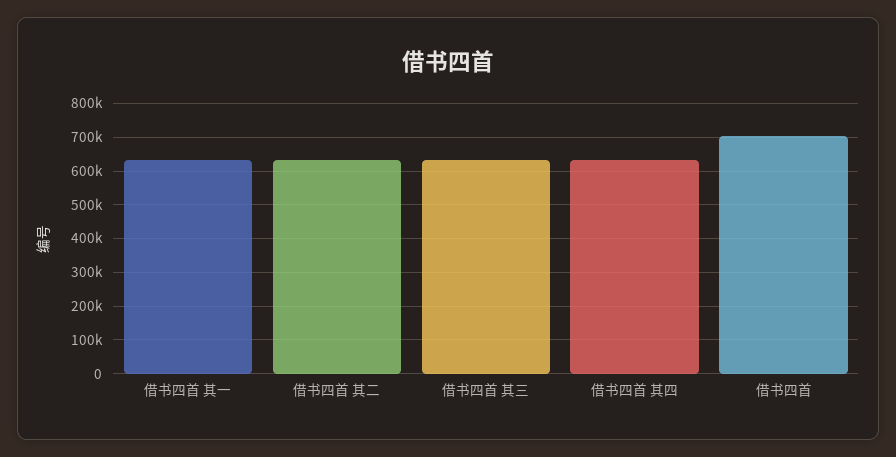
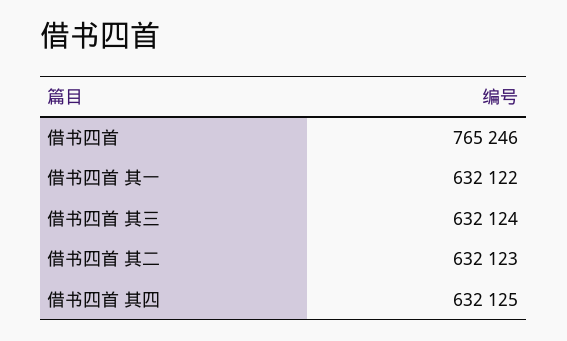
借书四首: 700000 -> 765246

